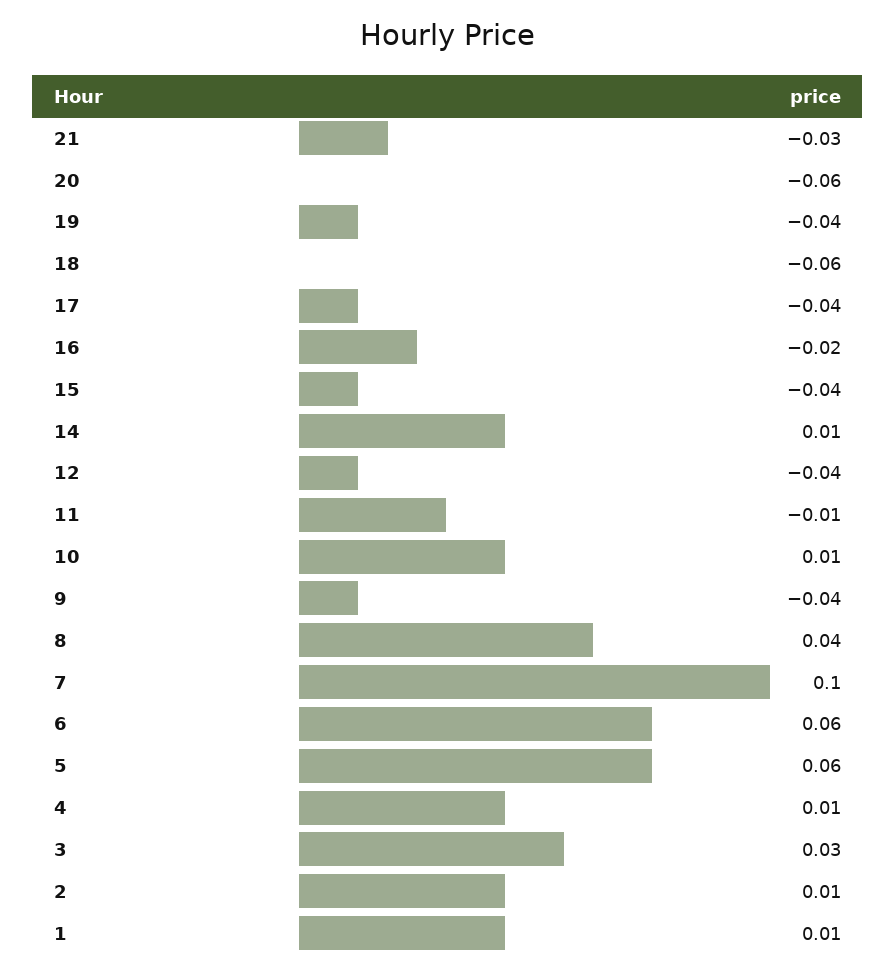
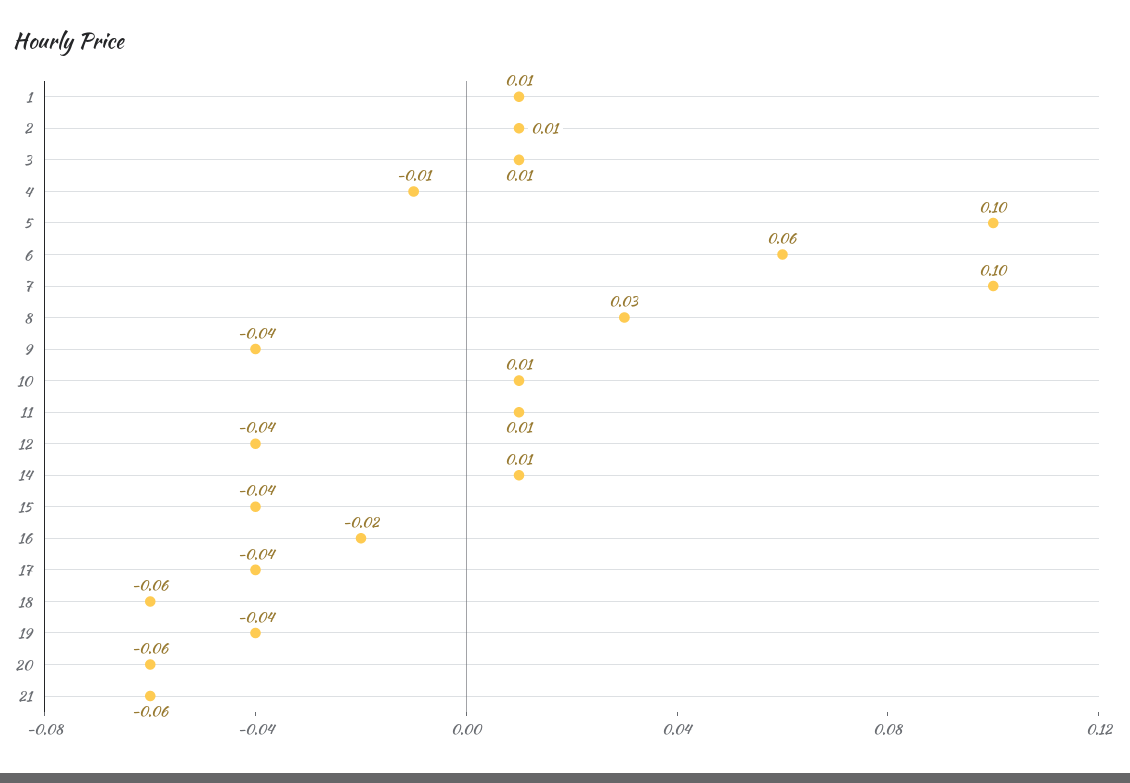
21: -0.03 -> -0.06
11: -0.01 -> 0.01
8: 0.04 -> 0.03
5: 0.06 -> 0.1
4: 0.01 -> -0.01
3: 0.03 -> 0.01

